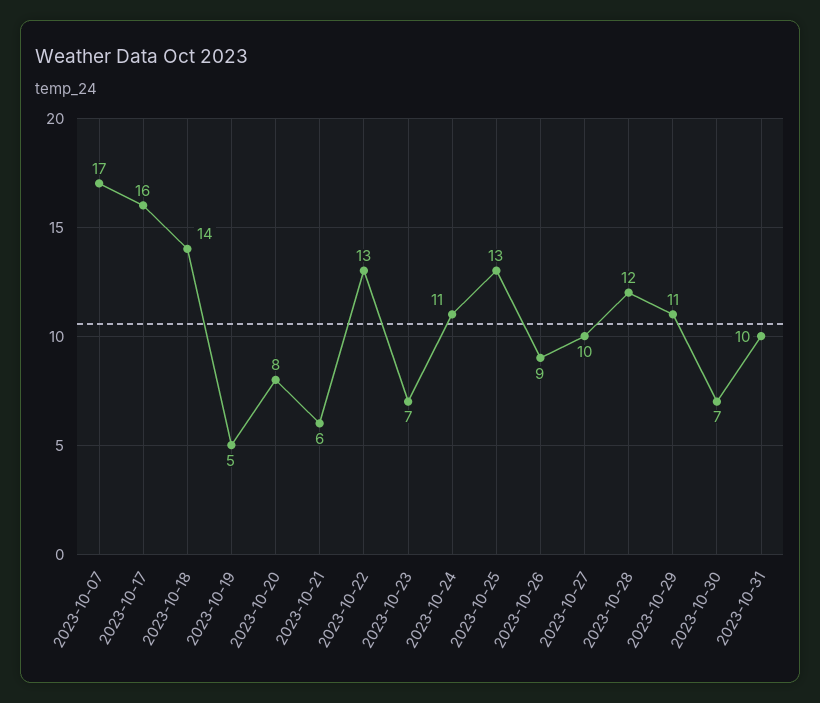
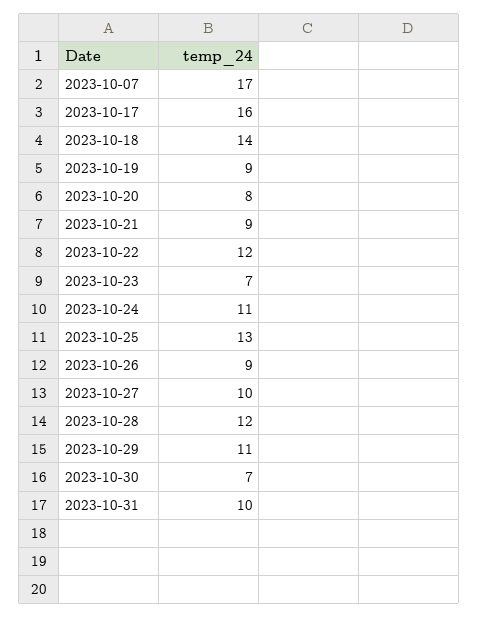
2023-10-19: 5 -> 9
2023-10-21: 6 -> 9
2023-10-22: 13 -> 12

